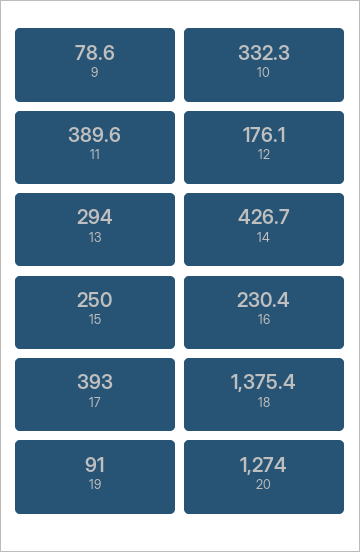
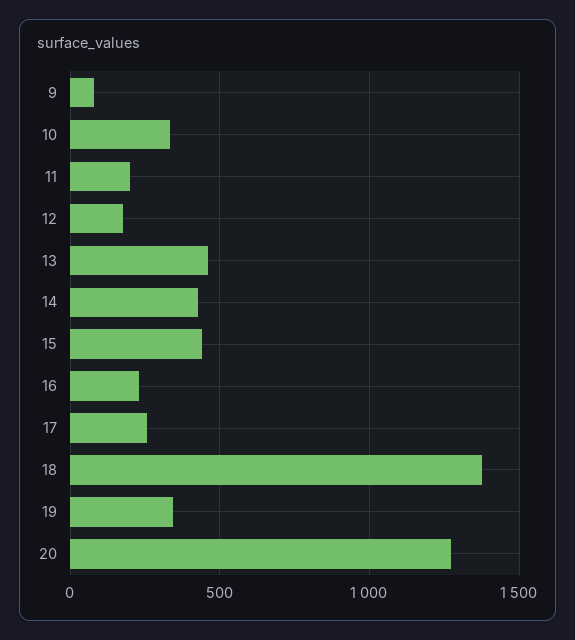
11: 389.6 -> 200
13: 294 -> 450
15: 250 -> 450
17: 393 -> 250
19: 91 -> 350

